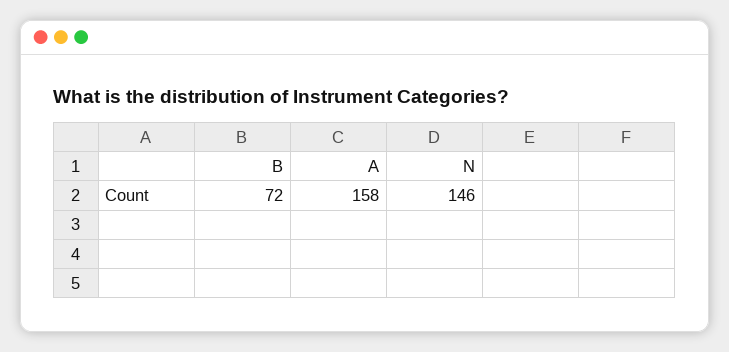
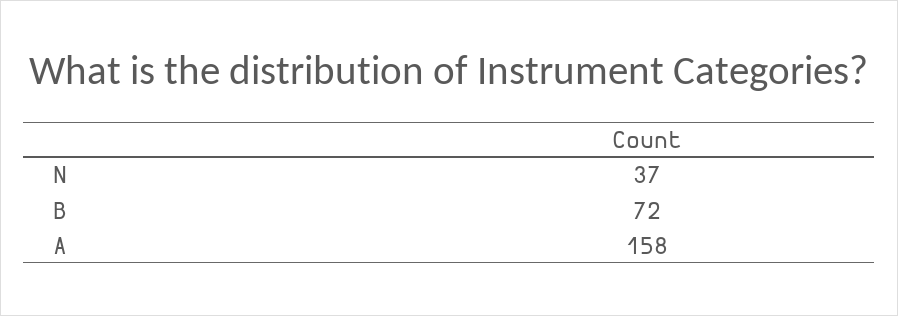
N: 146 -> 37

